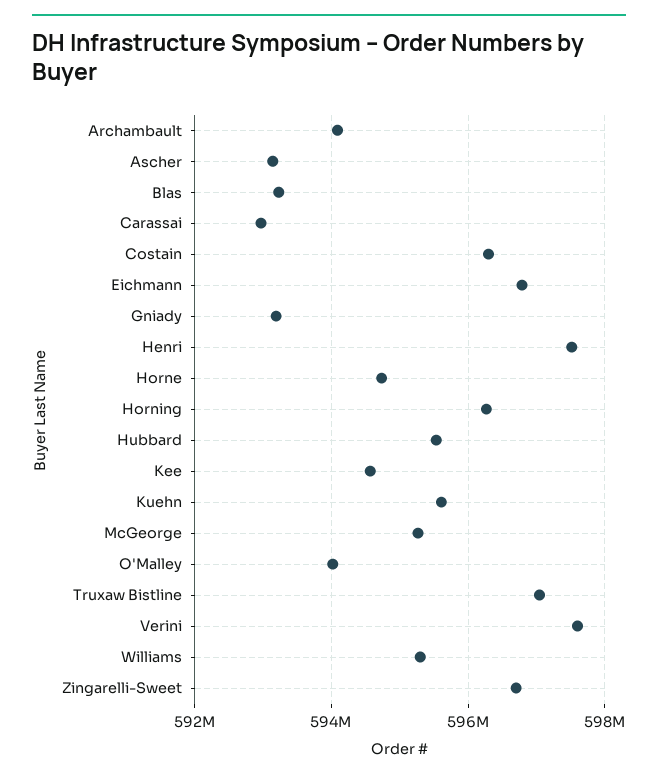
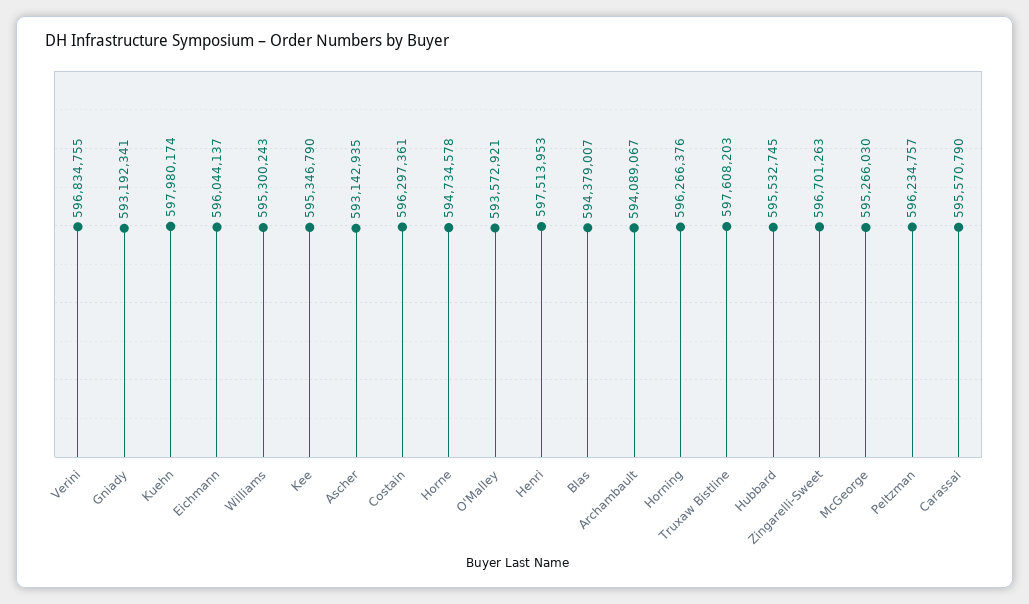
Blas: 593200000 -> 594379007
Carassai: 593000000 -> 595570790
Eichmann: 596800000 -> 596044137
Kee: 594600000 -> 595346790
Kuehn: 595600000 -> 597980174
O'Malley: 594000000 -> 593572921
Truxaw Bistline: 597000000 -> 597608203
Verini: 597600000 -> 596834755
Peltzman: none -> 596234757

